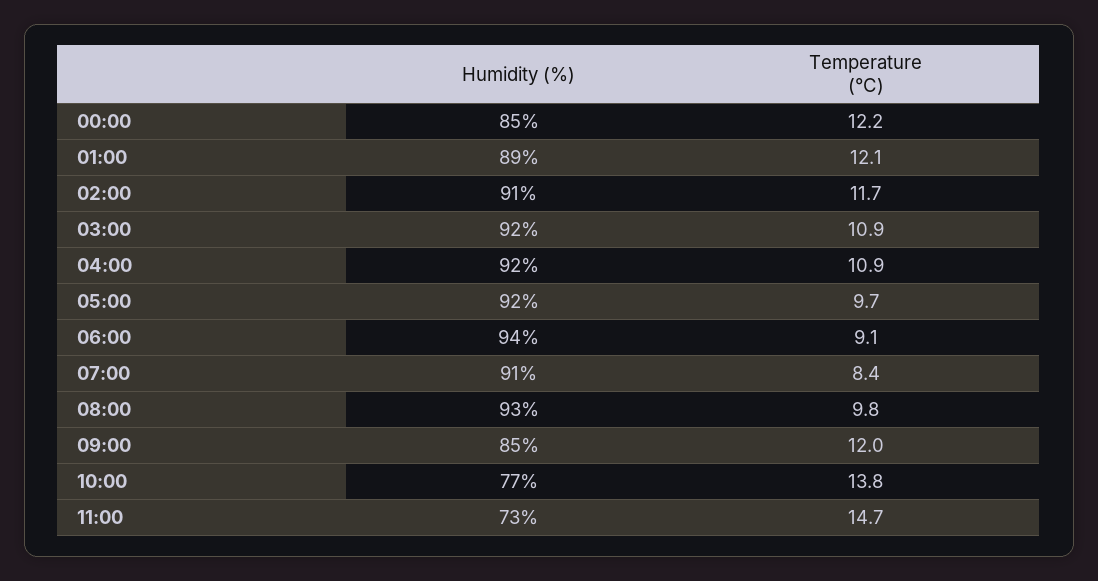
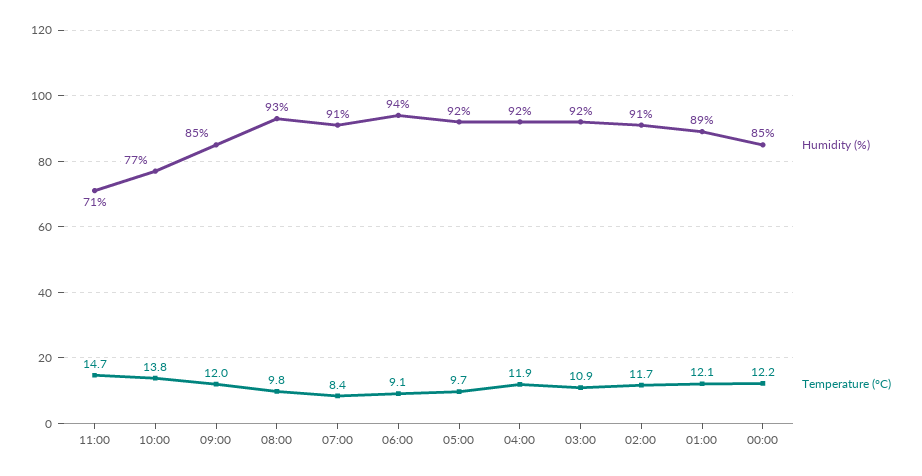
Temperature (°C), 04:00: 10.9 -> 11.9
Humidity (%), 11:00: 73 -> 71

